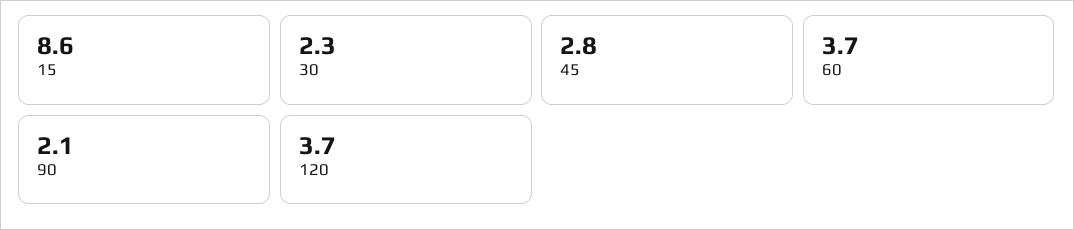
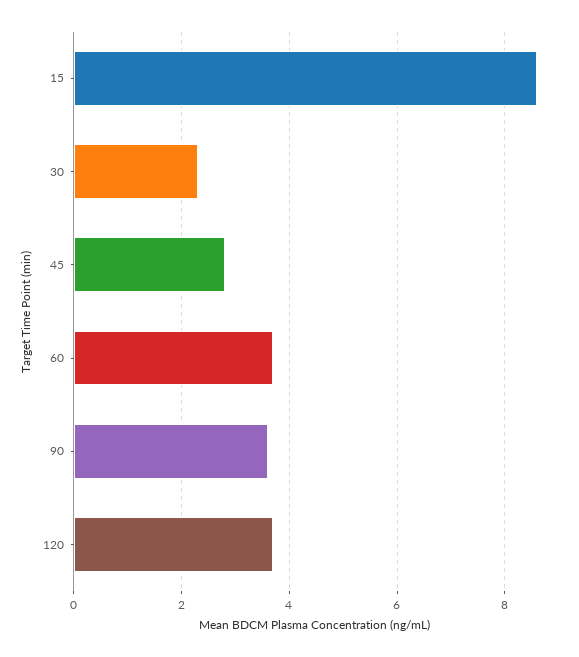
90: 2.1 -> 3.5

